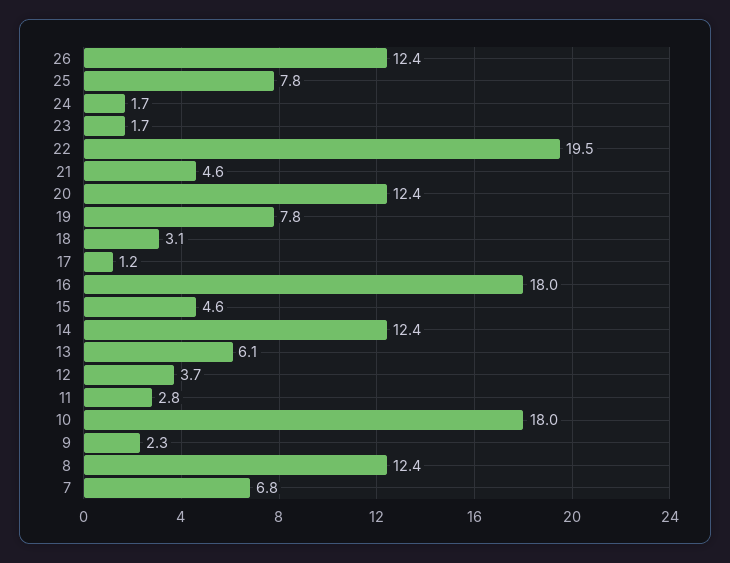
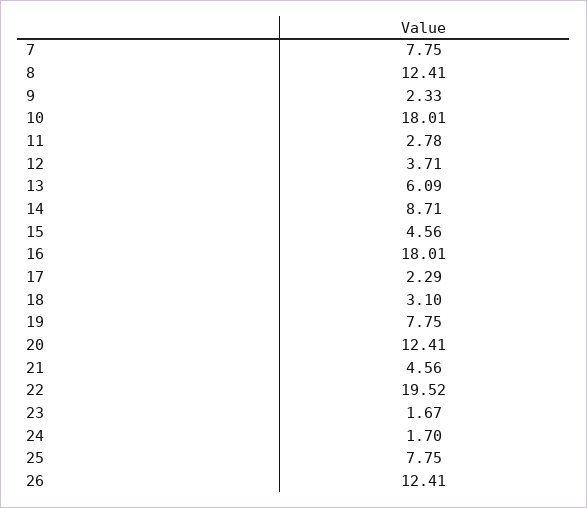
17: 1.2 -> 2.29
14: 12.4 -> 8.71
7: 6.8 -> 7.75

